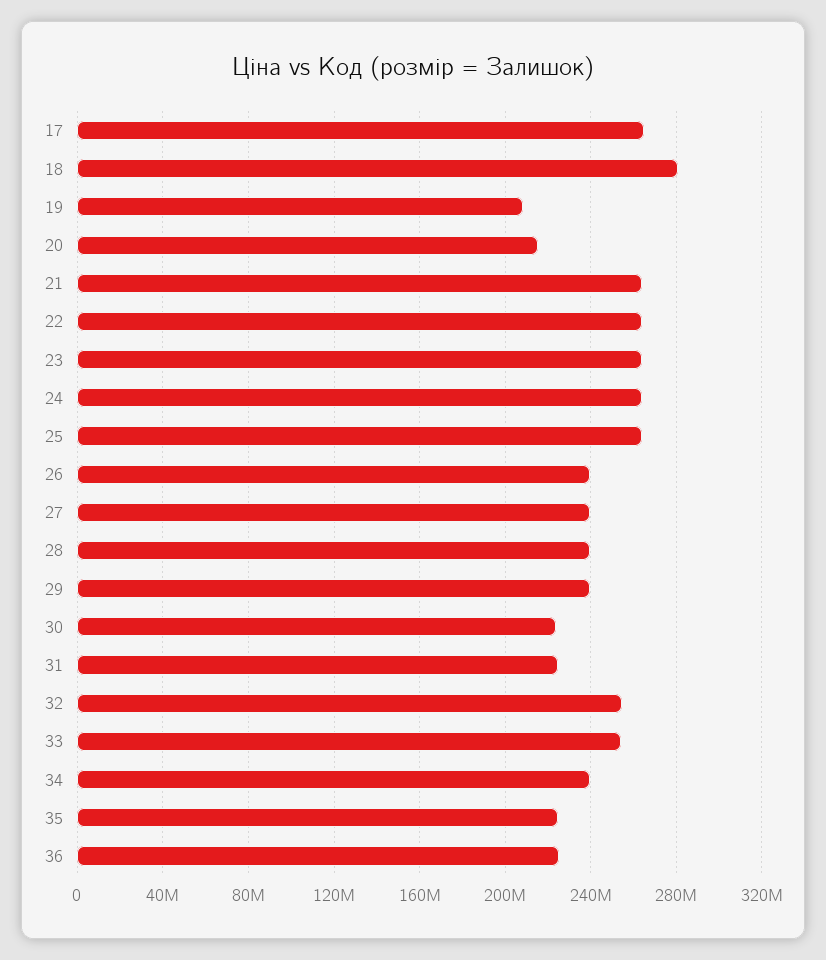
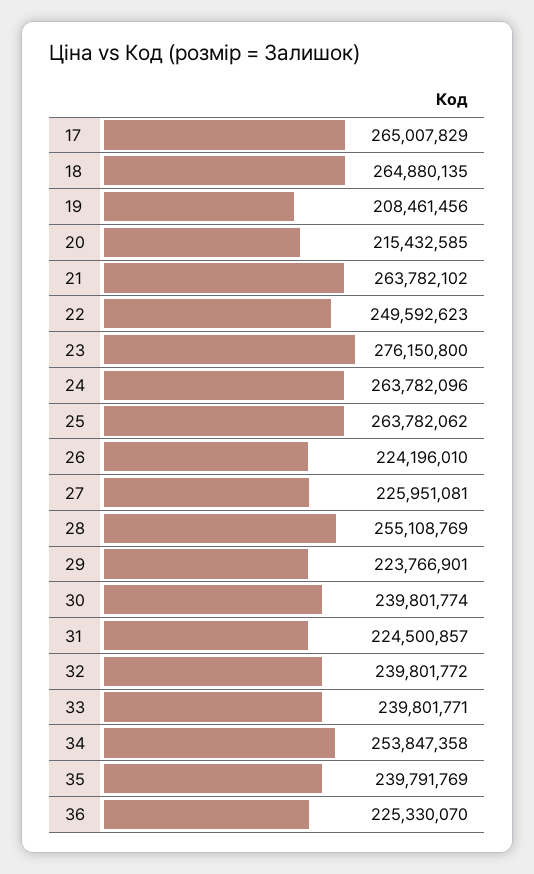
18: 280000000 -> 264880135
22: 265000000 -> 249592623
23: 265000000 -> 276150800
26: 240000000 -> 224196010
27: 240000000 -> 225951081
28: 240000000 -> 255108769
29: 240000000 -> 223766901
30: 225000000 -> 239801774
32: 255000000 -> 239801772
33: 255000000 -> 239801771
34: 240000000 -> 253847358
35: 225000000 -> 239791769

